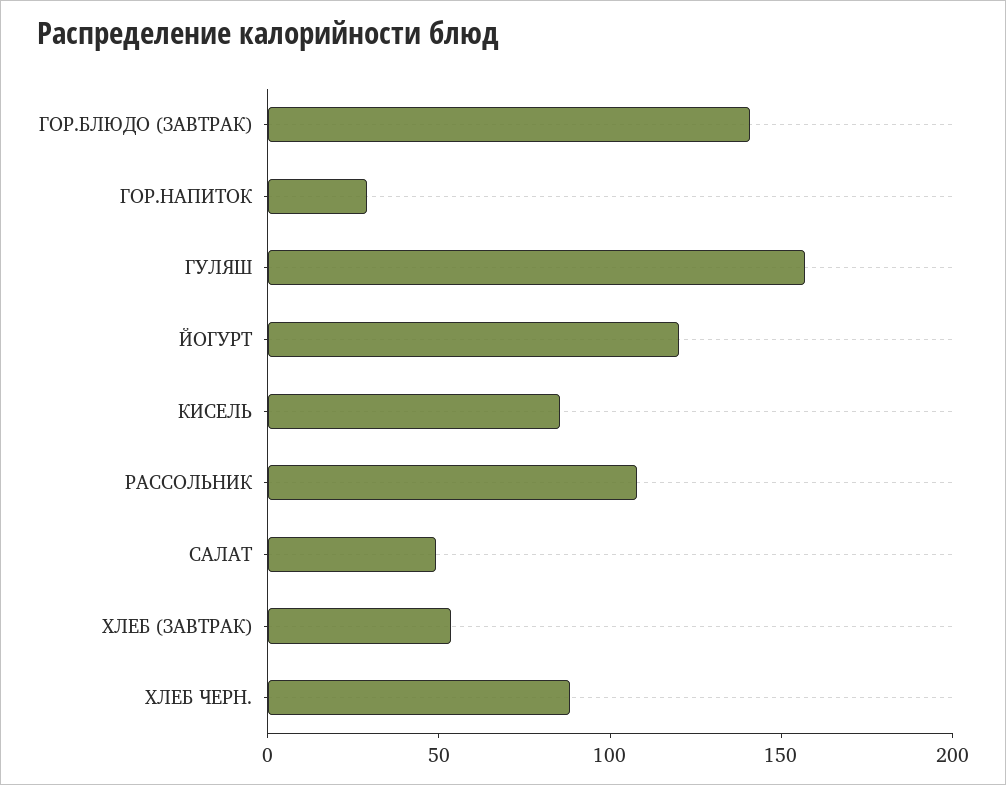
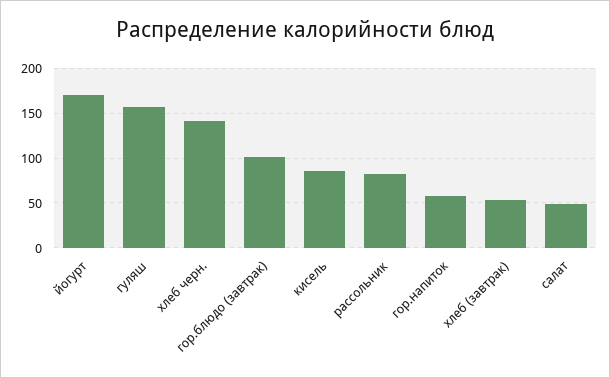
ГОР.БЛЮДО (ЗАВТРАК): 140 -> 100
ГОР.НАПИТОК: 30 -> 60
ЙОГУРТ: 120 -> 170
РАССОЛЬНИК: 110 -> 80
ХЛЕБ ЧЕРН.: 90 -> 140

